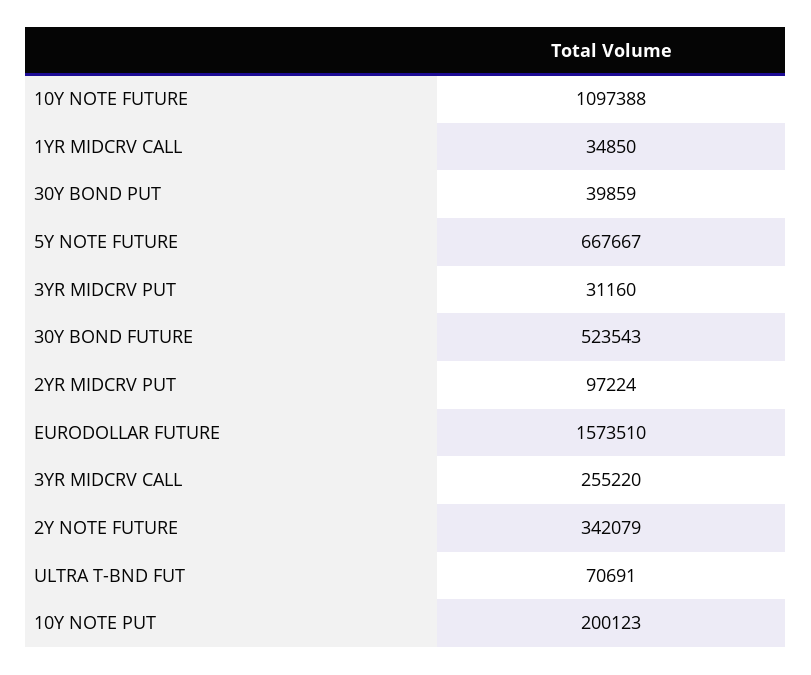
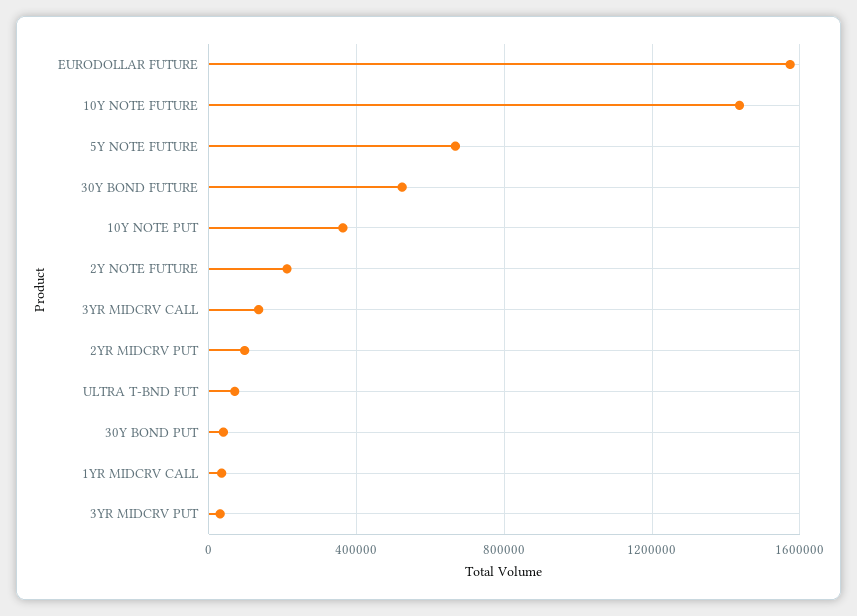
10Y NOTE FUTURE: 1097388 -> 1450000
3YR MIDCRV CALL: 255220 -> 150000
2Y NOTE FUTURE: 342079 -> 200000
10Y NOTE PUT: 200123 -> 350000

